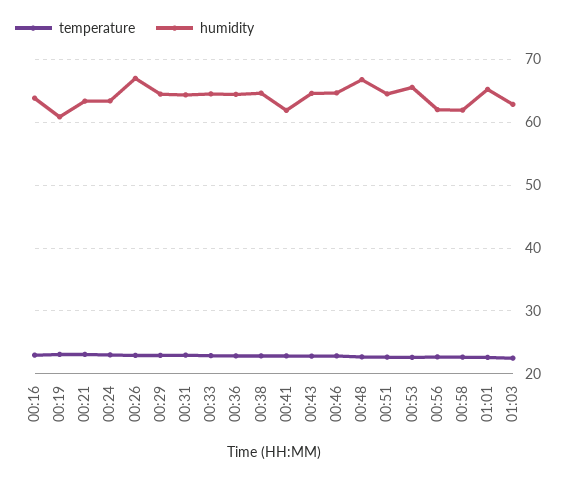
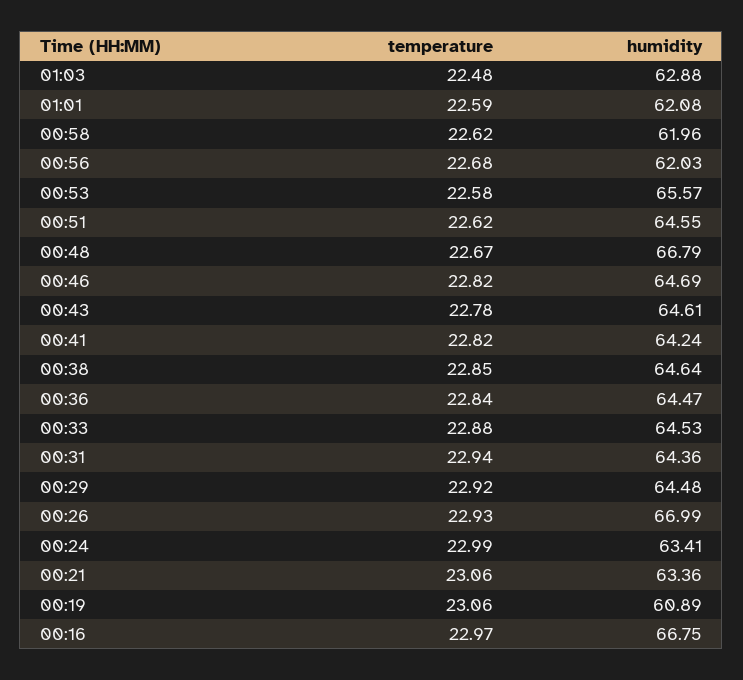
humidity, 00:16: 64 -> 66.75
humidity, 00:41: 62 -> 64.24
humidity, 01:01: 65 -> 62.08

